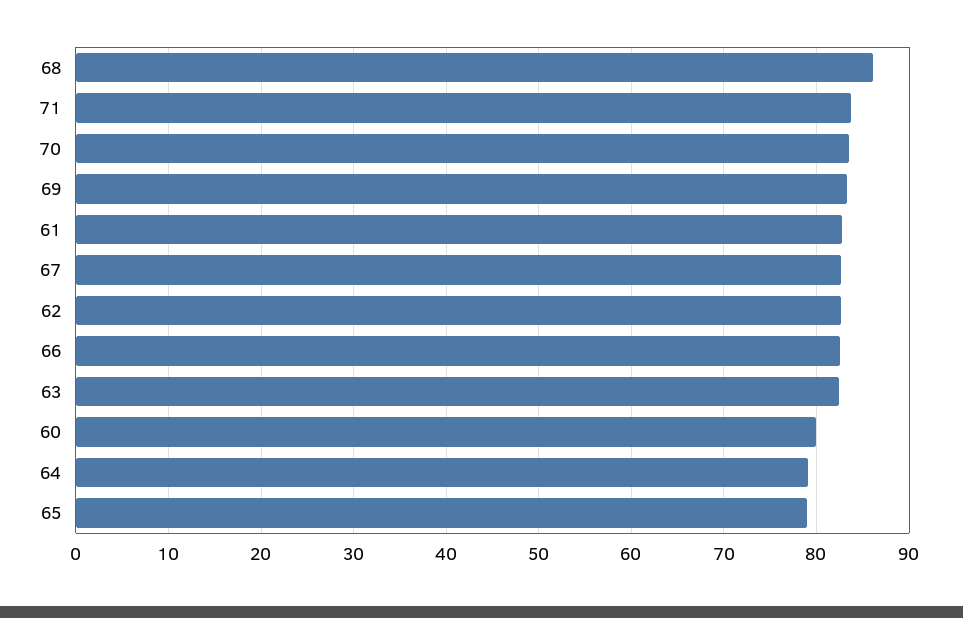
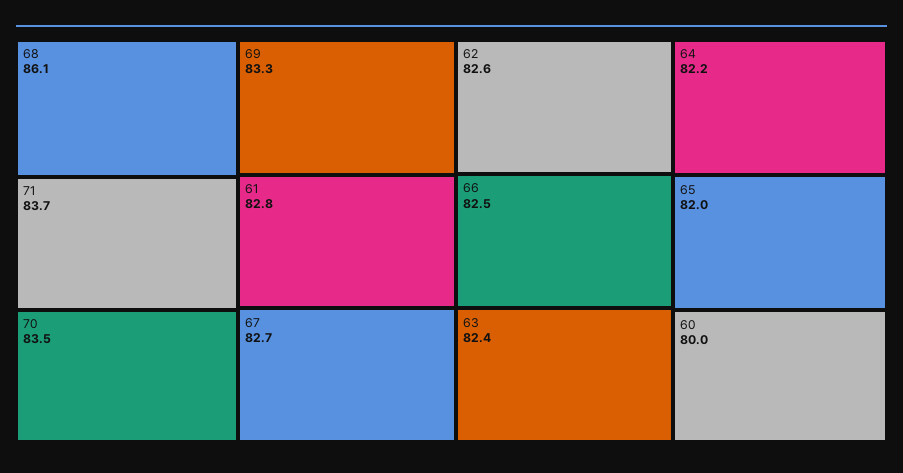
64: 79 -> 82.2
65: 79 -> 82

